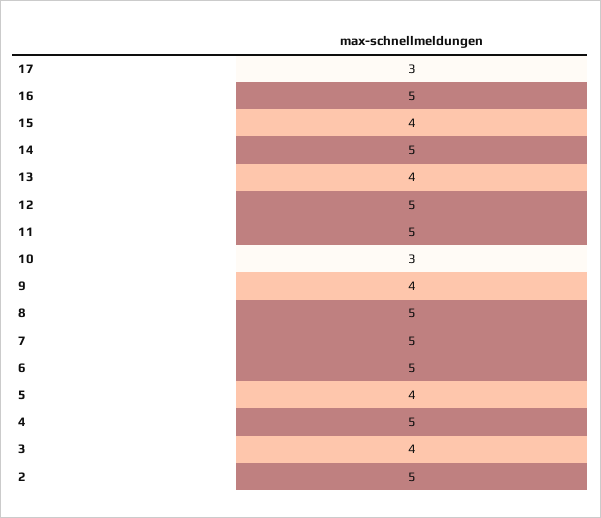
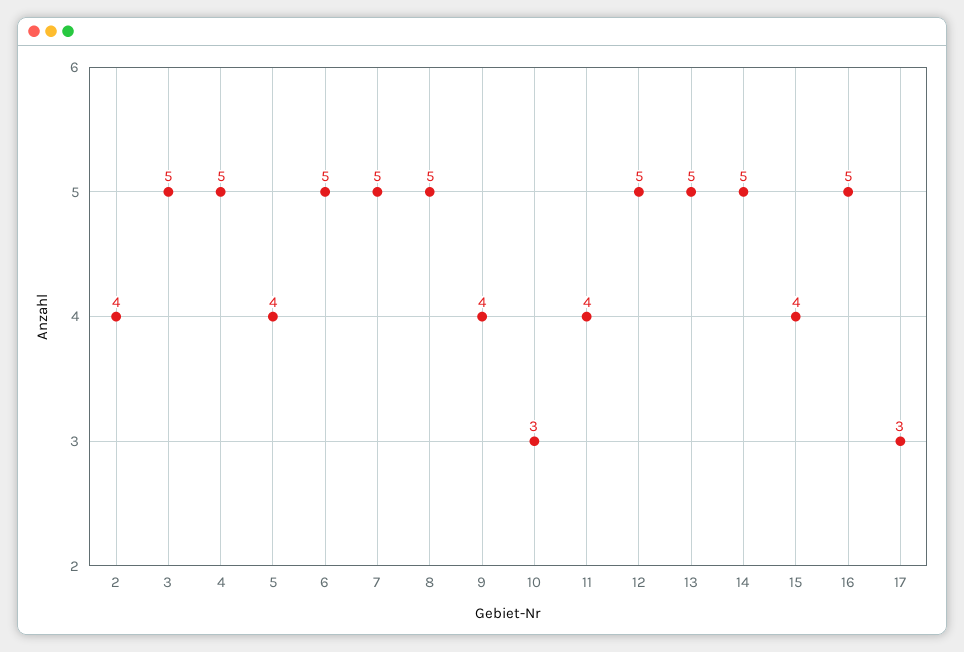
13: 4 -> 5
11: 5 -> 4
3: 4 -> 5
2: 5 -> 4

